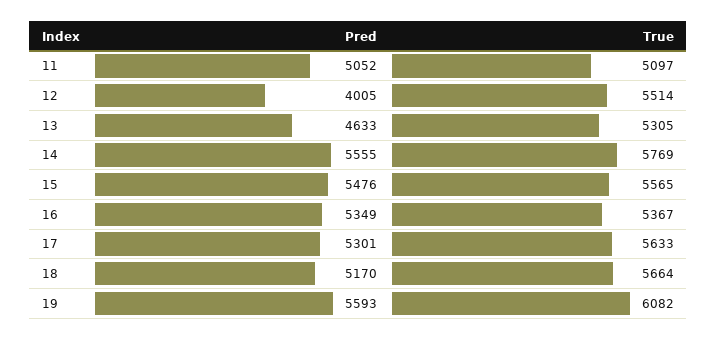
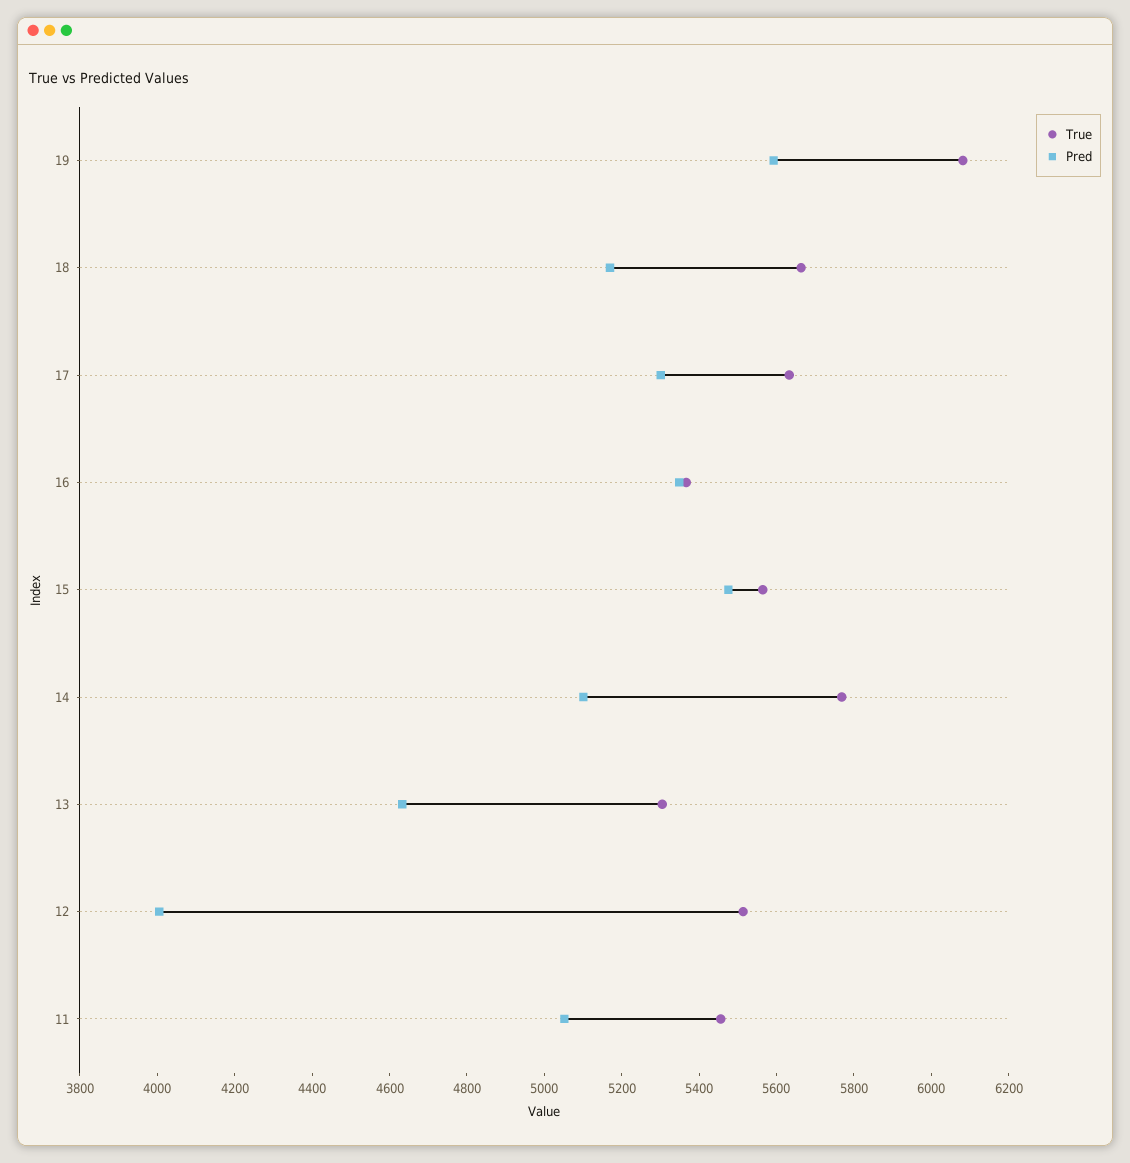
True, 11: 5097 -> 5450
Pred, 14: 5555 -> 5100

